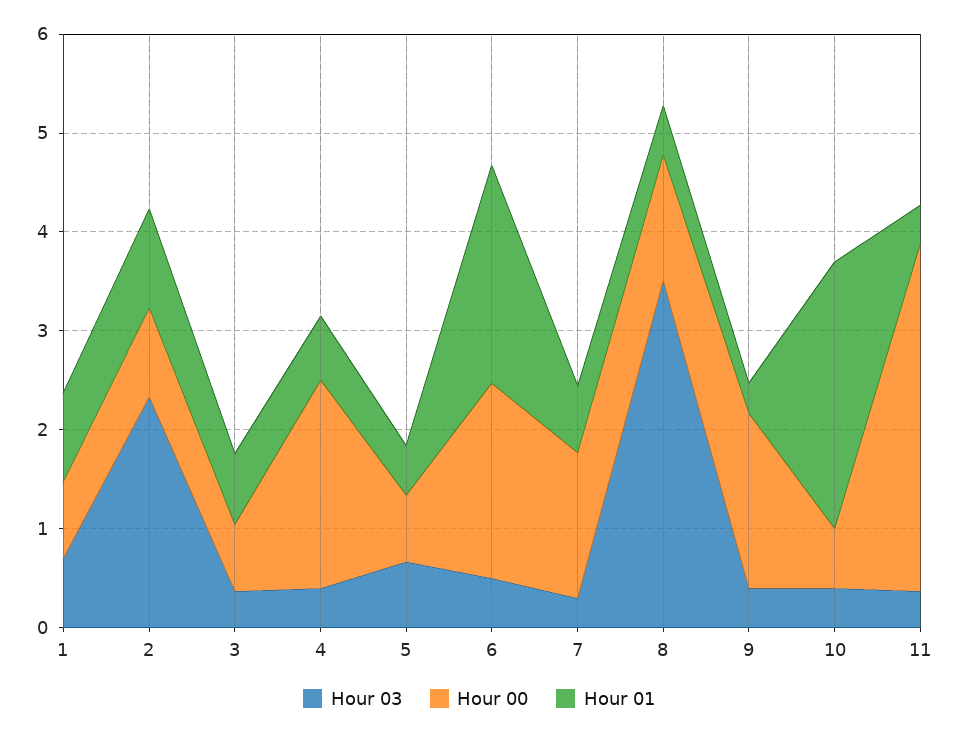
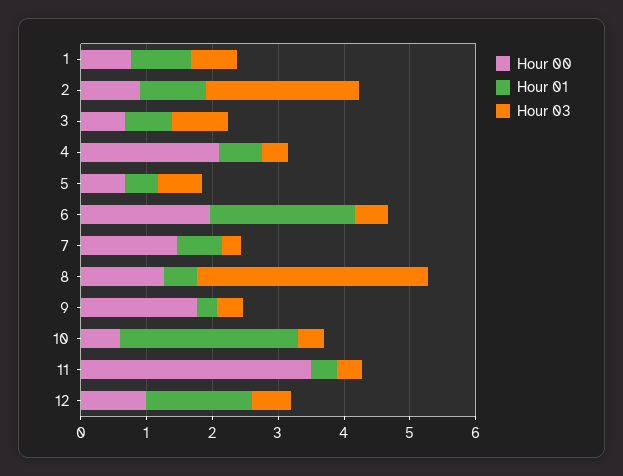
Hour 03, 3: 0.4 -> 0.8
Hour 00, 12: none -> 1
Hour 01, 12: none -> 1.6
Hour 03, 12: none -> 0.6

